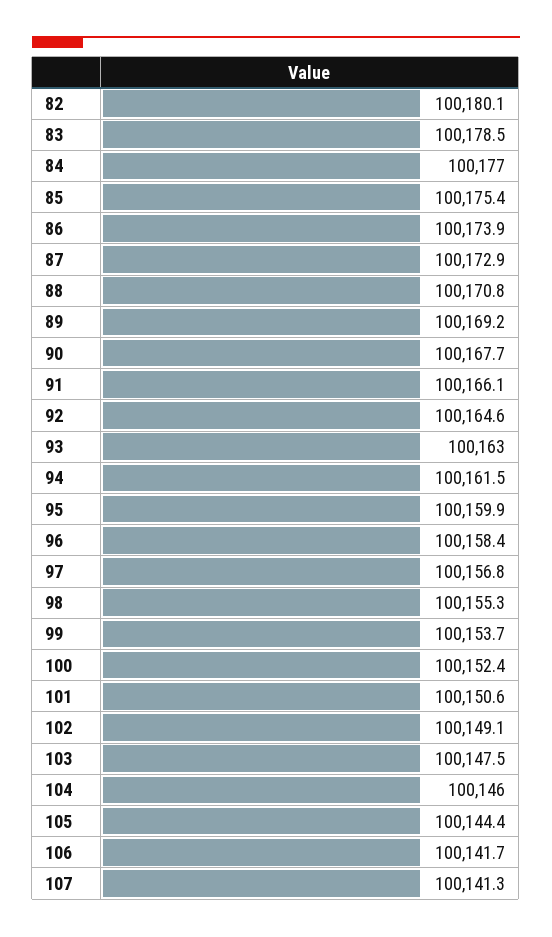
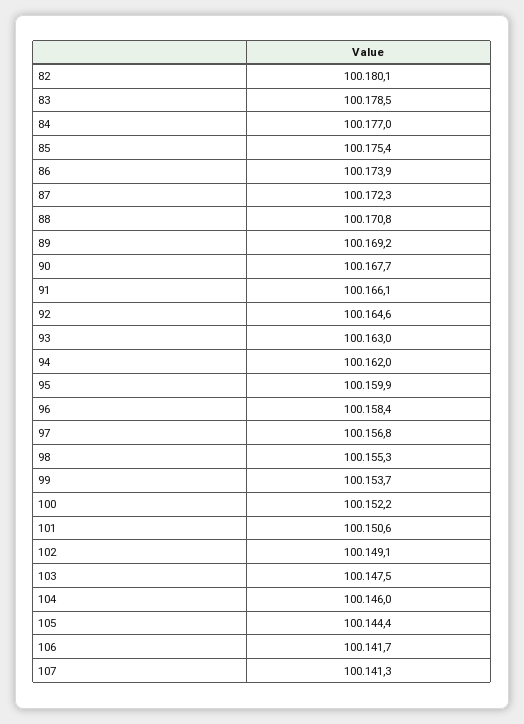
87: 100172.9 -> 100172.3
94: 100161.5 -> 100162
100: 100152.4 -> 100152.2

